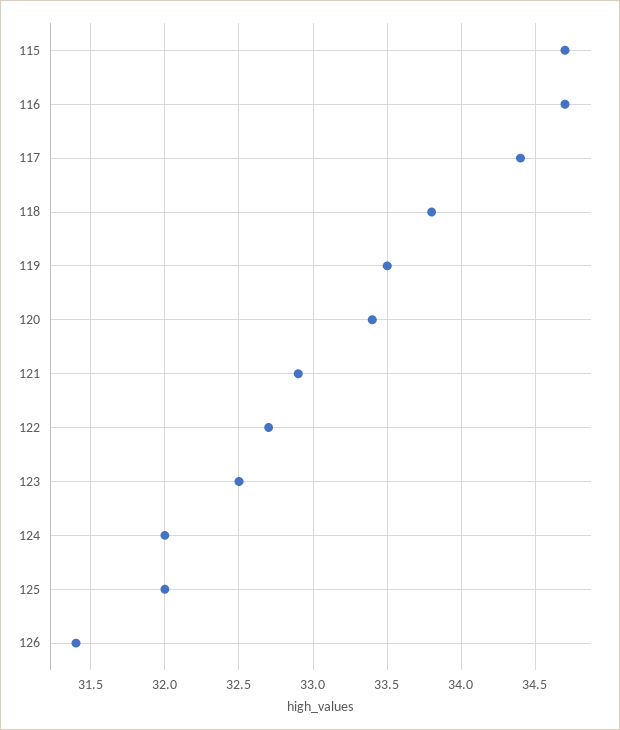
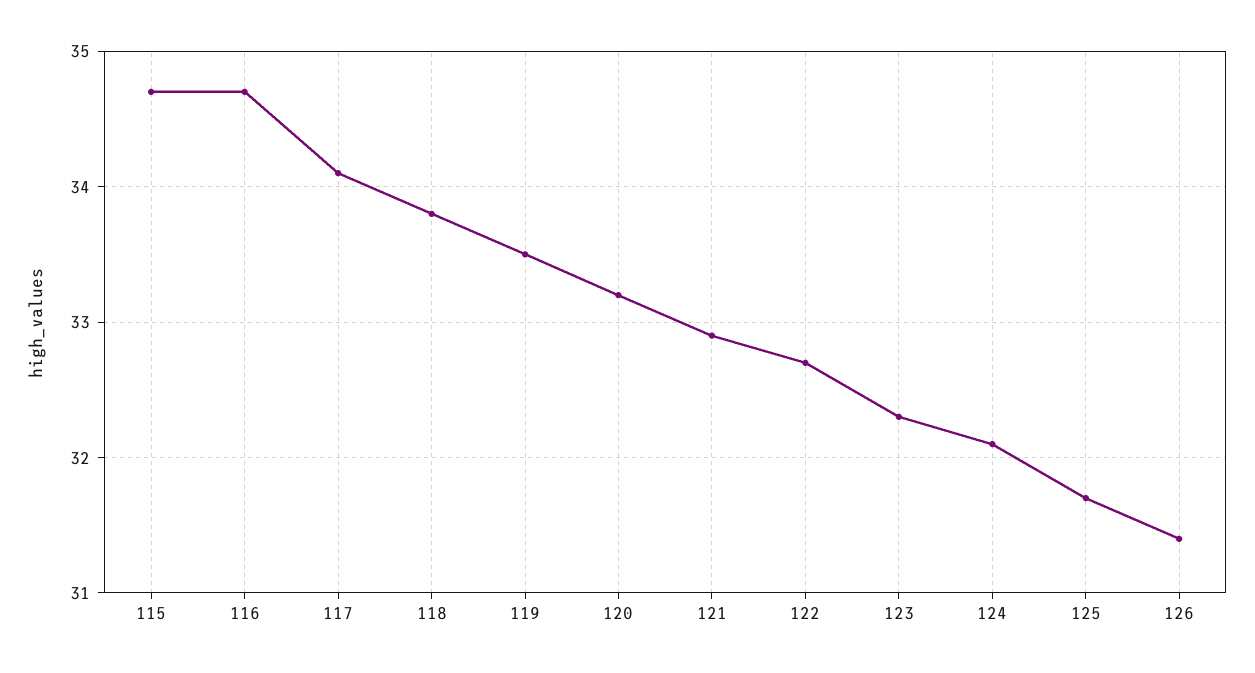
117: 34.4 -> 34.1
120: 33.4 -> 33.2
123: 32.5 -> 32.3
124: 32 -> 32.1
125: 32 -> 31.7

